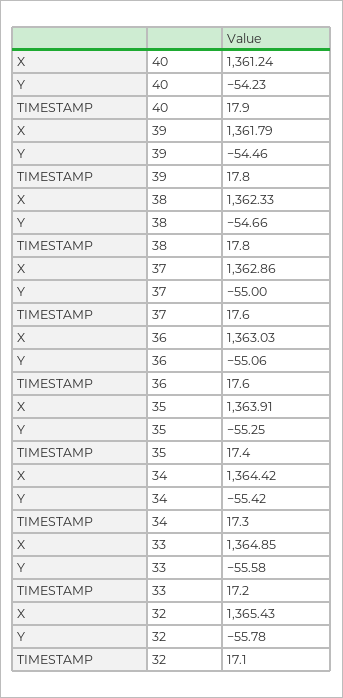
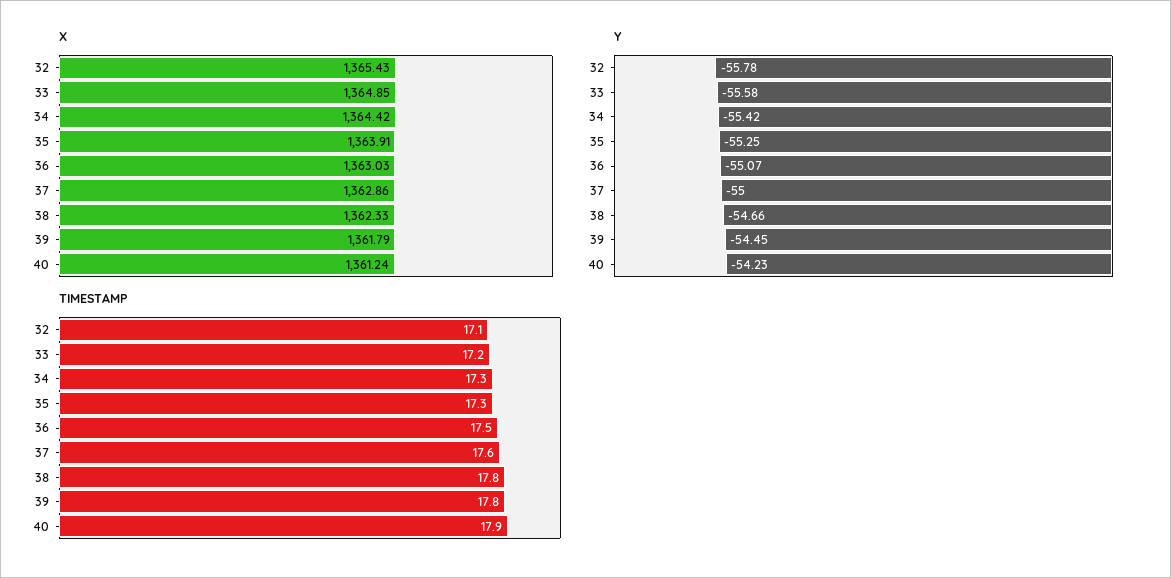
Y, 39: -54.46 -> -54.45
Y, 36: -55.06 -> -55.07
TIMESTAMP, 36: 17.6 -> 17.5
TIMESTAMP, 35: 17.4 -> 17.3

